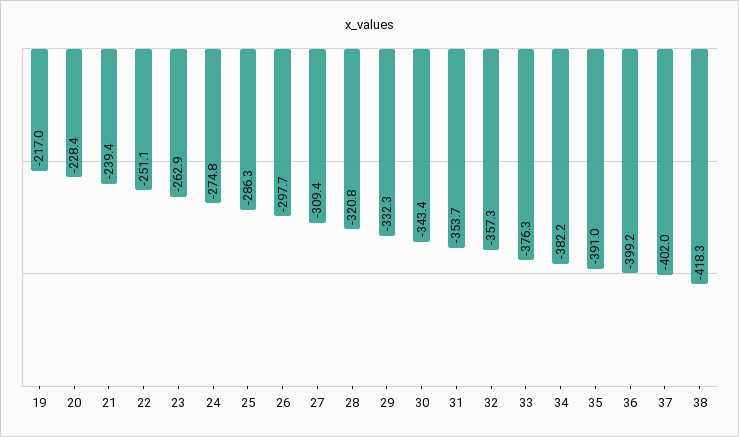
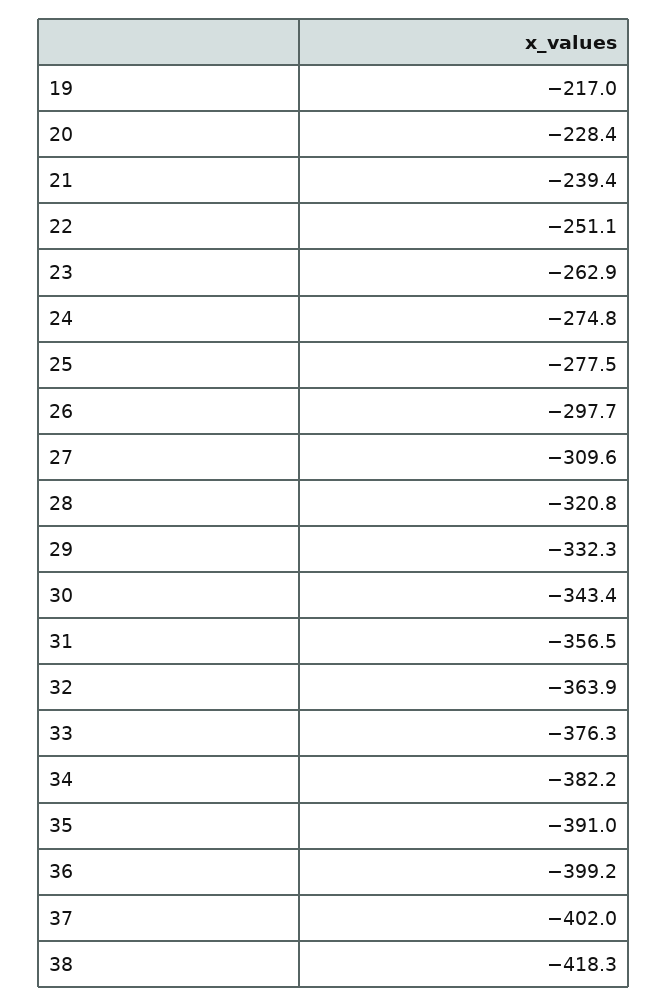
25: -286.3 -> -277.5
27: -309.4 -> -309.6
31: -353.7 -> -356.5
32: -357.3 -> -363.9

